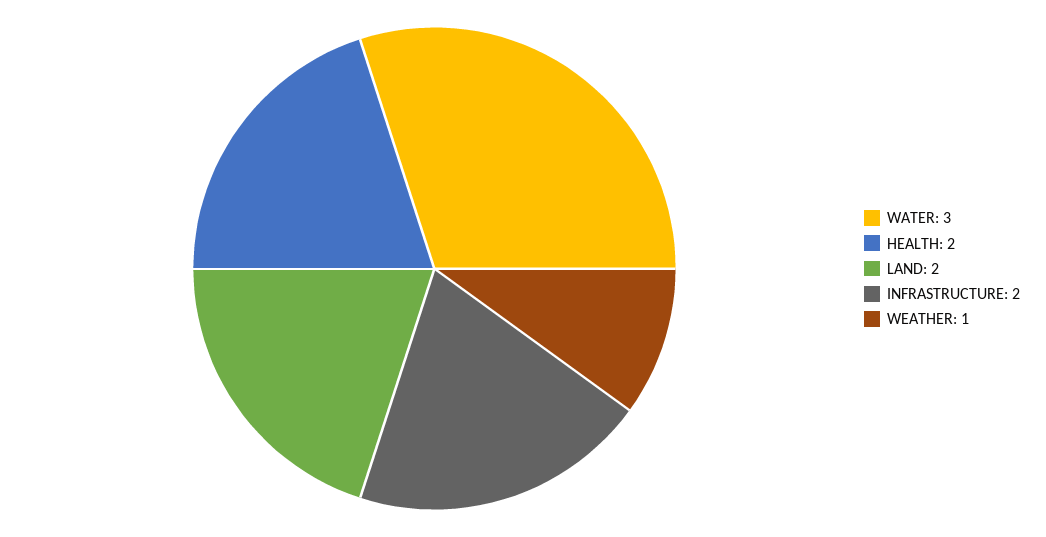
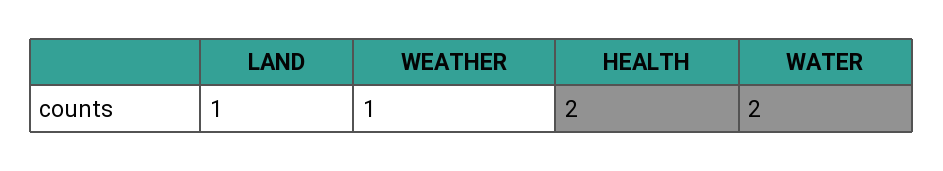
WATER: 3 -> 2
LAND: 2 -> 1
INFRASTRUCTURE: 2 -> none

